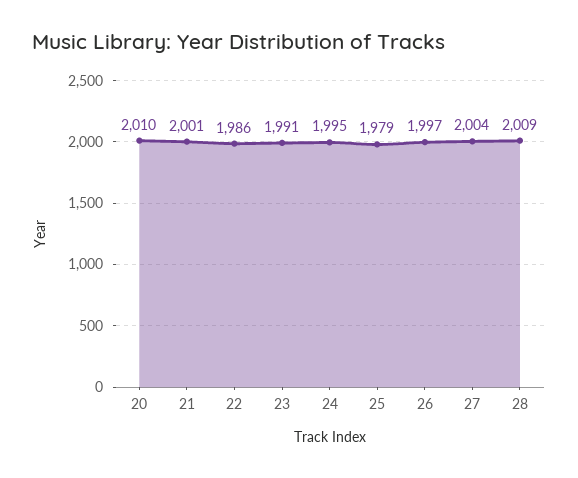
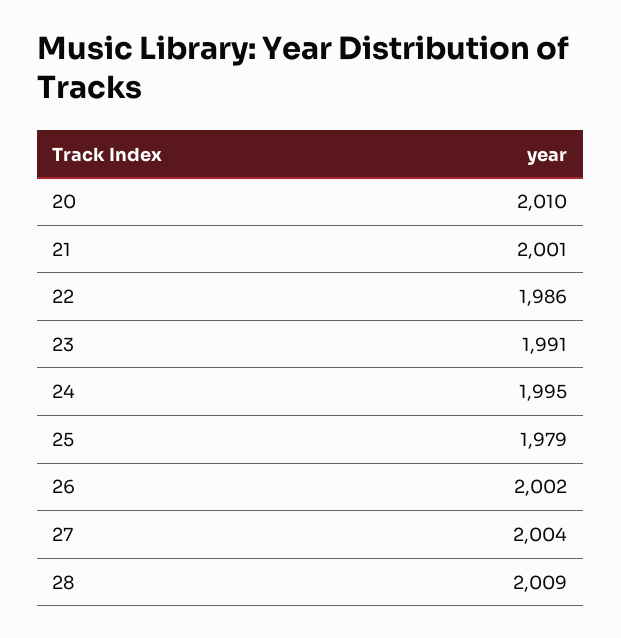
26: 1997 -> 2002

